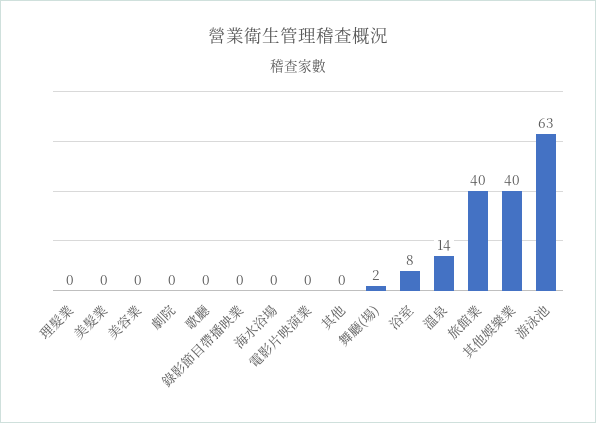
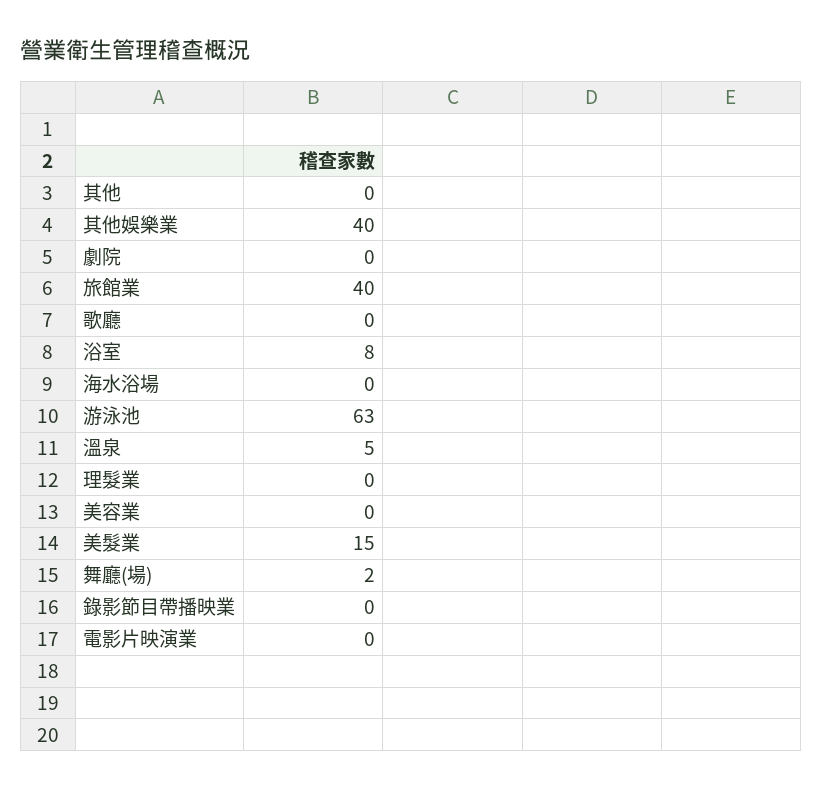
美髮業: 0 -> 15
溫泉: 14 -> 5

